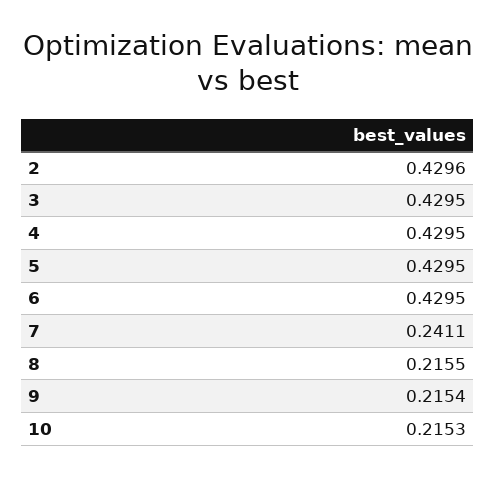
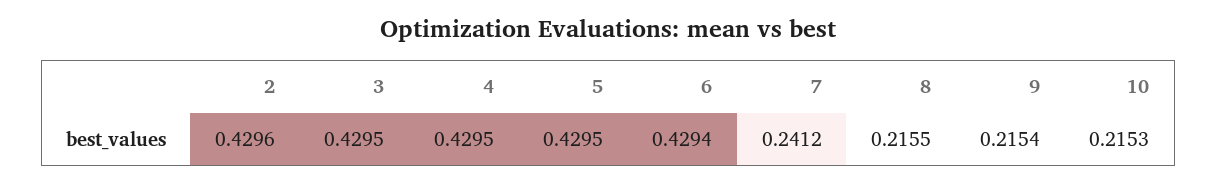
6: 0.4295 -> 0.4294
7: 0.2411 -> 0.2412

